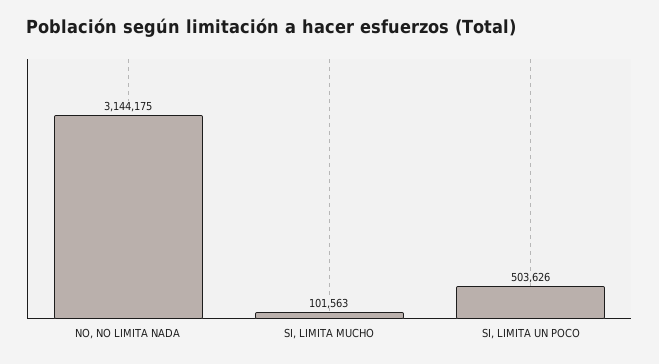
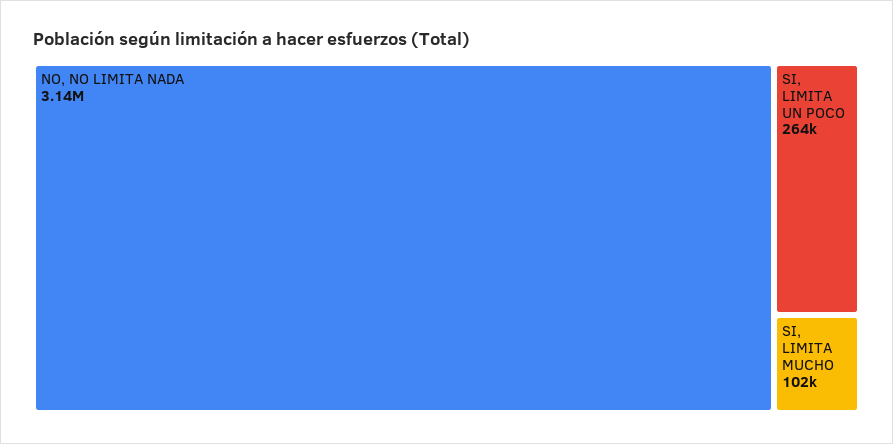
SI, LIMITA UN POCO: 503626 -> 264000

